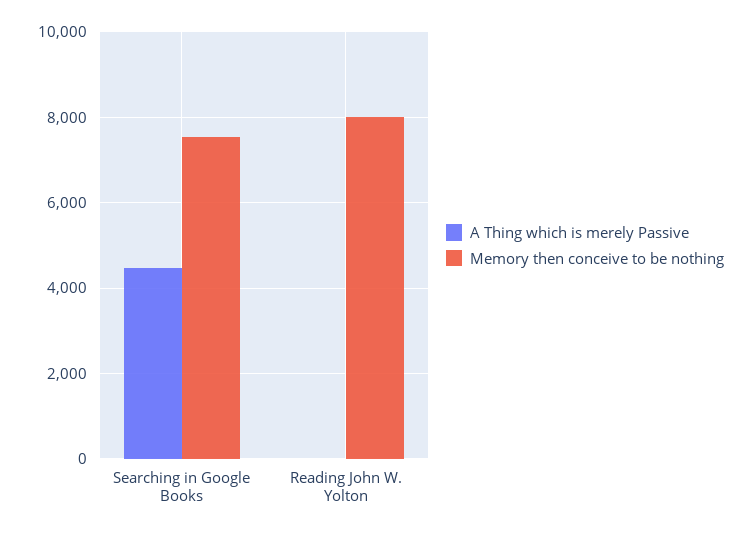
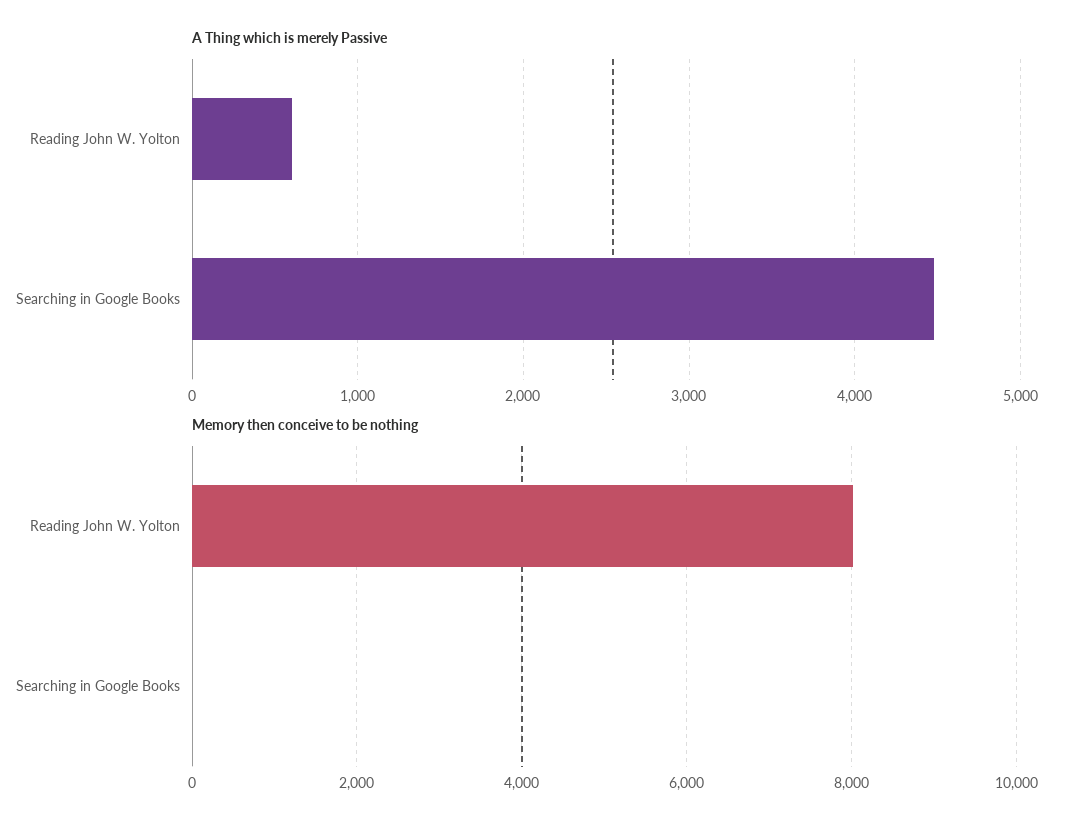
Memory then conceive to be nothing, Searching in Google Books: 7600 -> 0
A Thing which is merely Passive, Reading John W. Yolton: 0 -> 600

